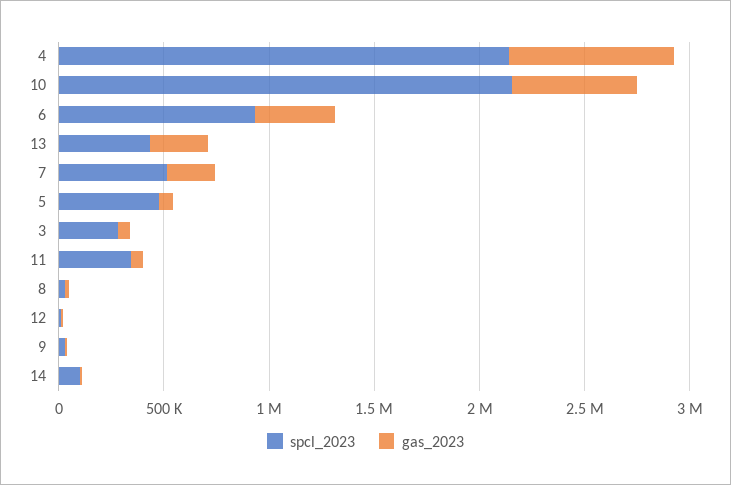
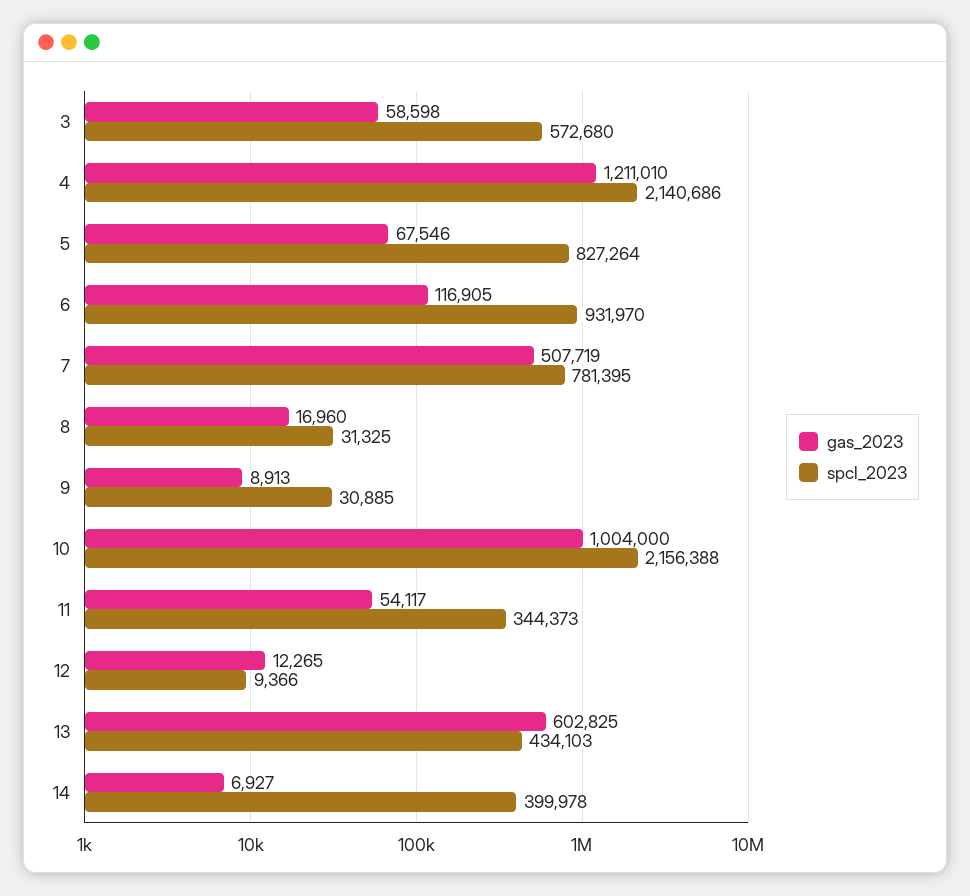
gas_2023, 4: 800000 -> 1211010
gas_2023, 10: 600000 -> 1004000
gas_2023, 6: 400000 -> 116905
gas_2023, 13: 300000 -> 602825
spcl_2023, 7: 500000 -> 781395
gas_2023, 7: 200000 -> 507719
spcl_2023, 5: 500000 -> 827264
spcl_2023, 3: 300000 -> 572680
spcl_2023, 14: 100000 -> 399978

